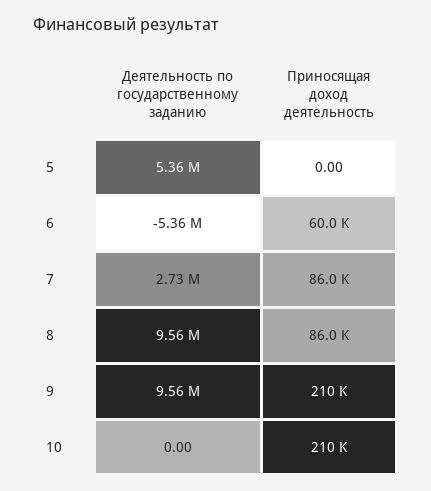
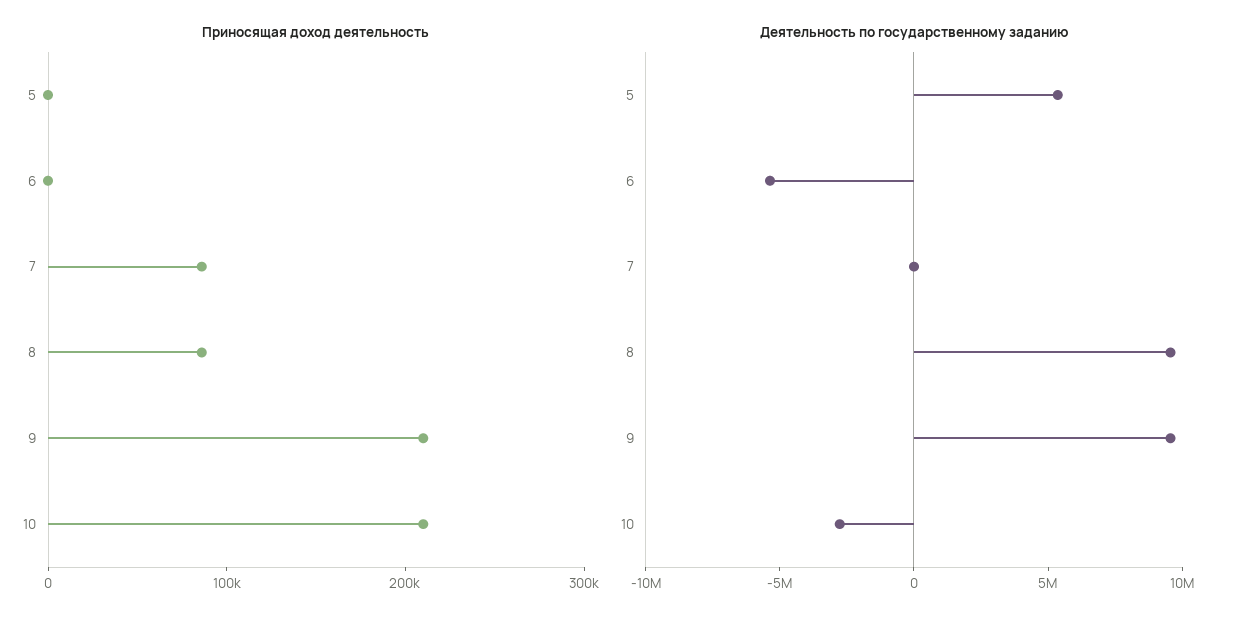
Приносящая доход деятельность, 6: 60000 -> 0
Деятельность по государственному заданию, 7: 2730000 -> 0
Деятельность по государственному заданию, 10: 0 -> -3000000

